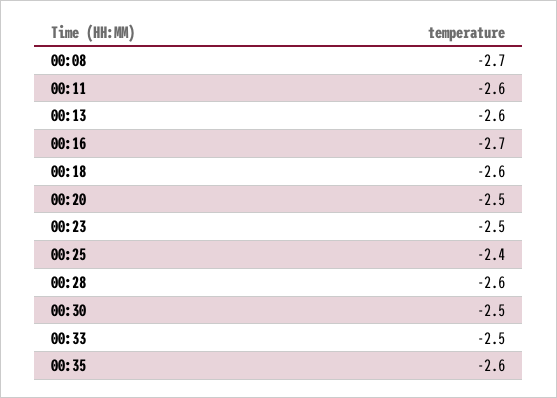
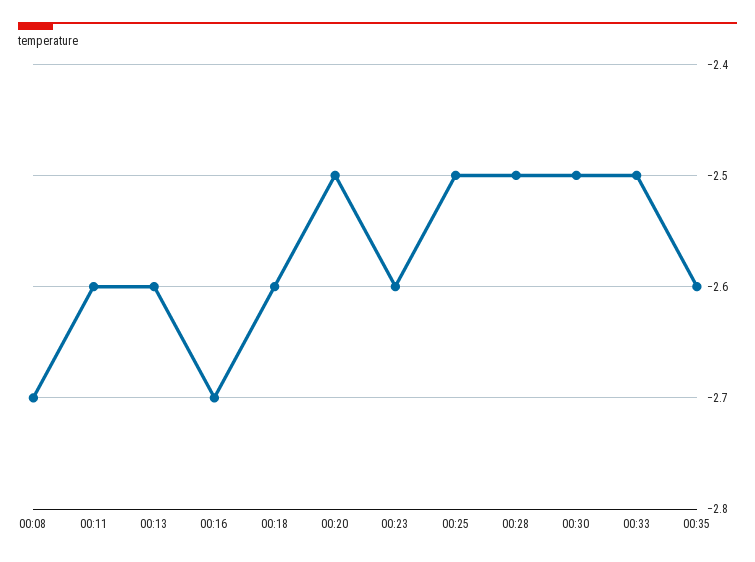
00:23: -2.5 -> -2.6
00:25: -2.4 -> -2.5
00:28: -2.6 -> -2.5

